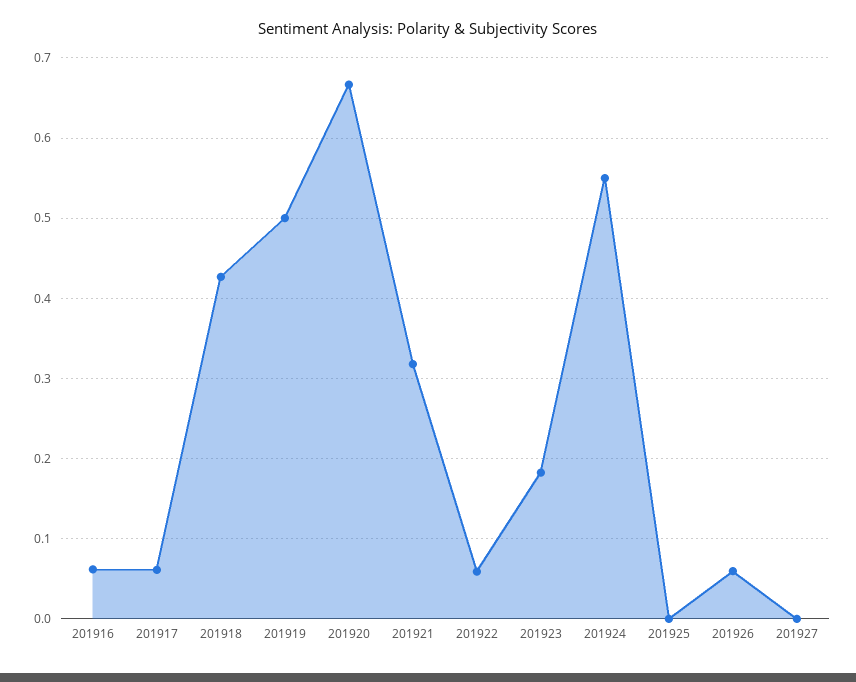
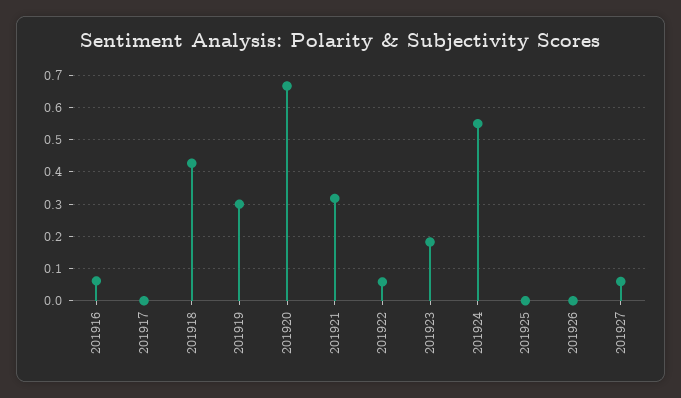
201917: 0.06 -> 0
201919: 0.5 -> 0.3
201926: 0.06 -> 0
201927: 0 -> 0.06

